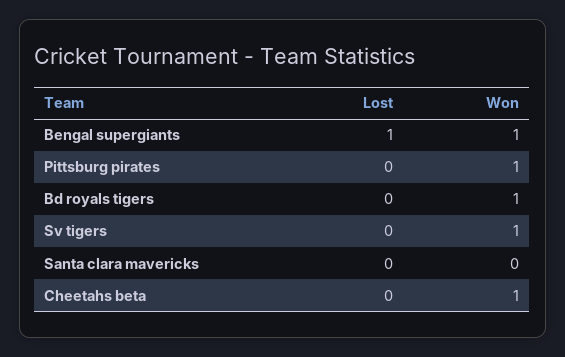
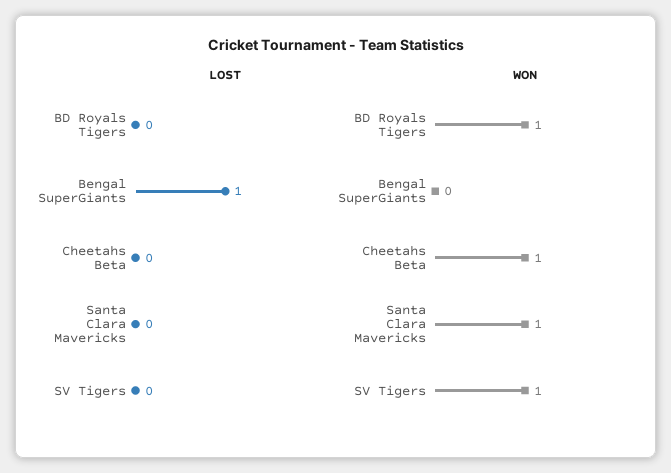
Won, Bengal supergiants: 1 -> 0
Lost, Pittsburg pirates: 0 -> none
Won, Pittsburg pirates: 1 -> none
Won, Santa clara mavericks: 0 -> 1

